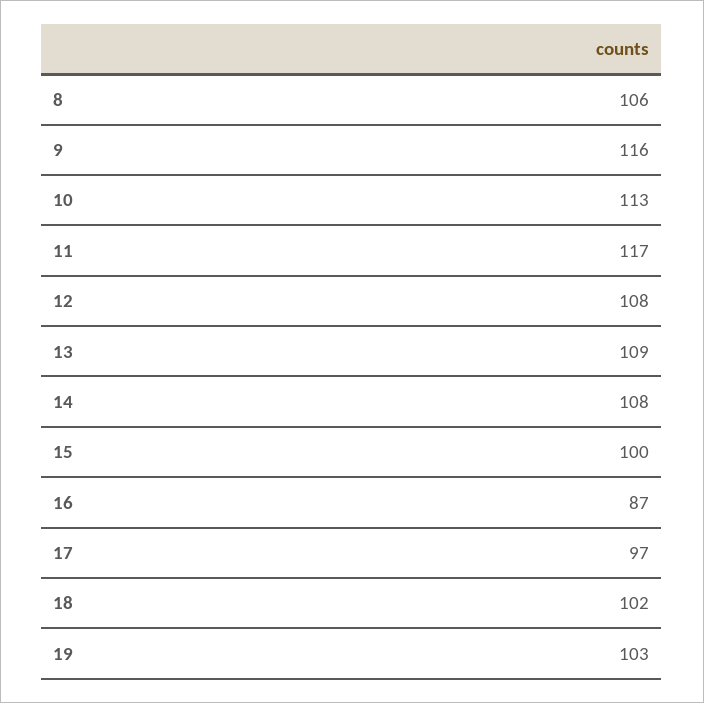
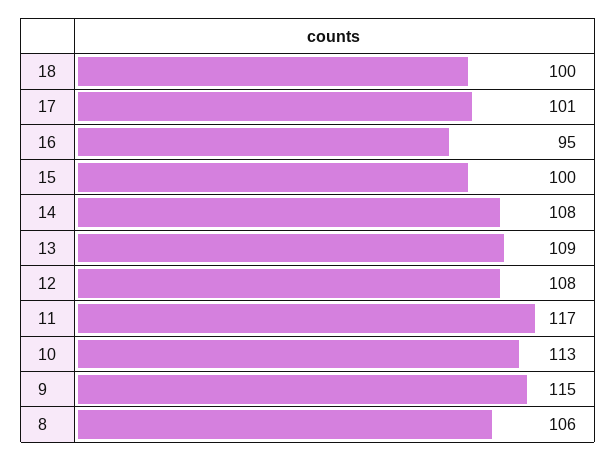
9: 116 -> 115
16: 87 -> 95
17: 97 -> 101
18: 102 -> 100
19: 103 -> none

